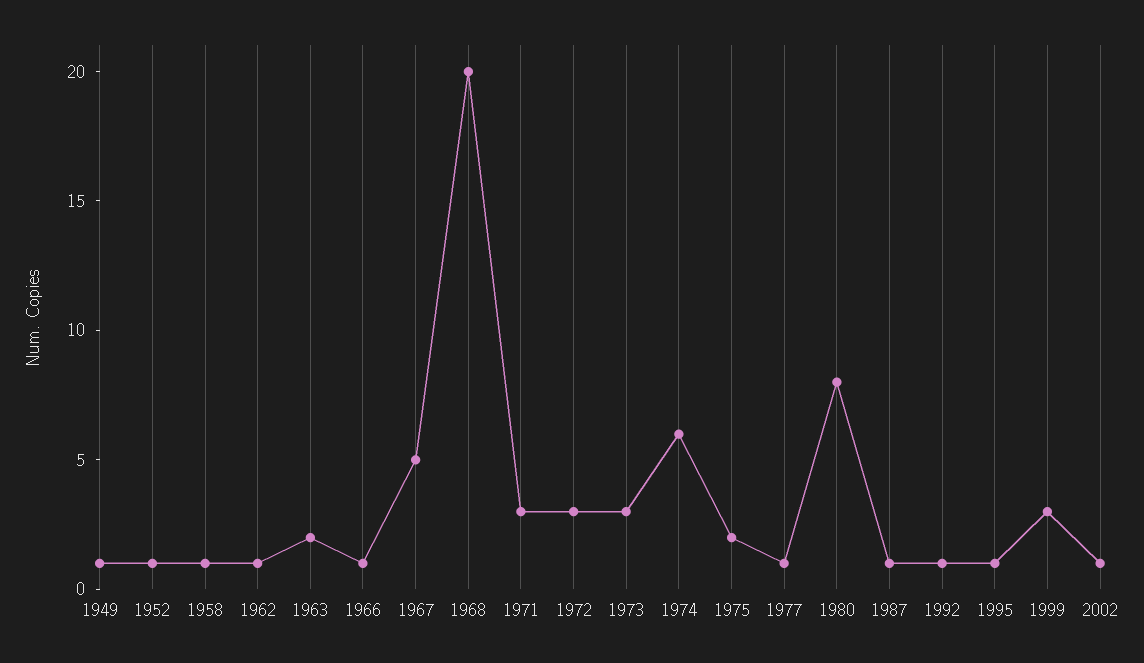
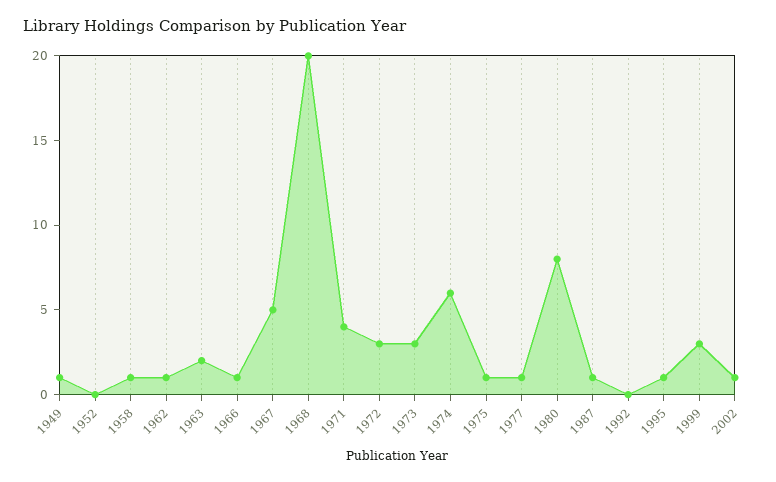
1952: 1 -> 0
1971: 3 -> 4
1975: 2 -> 1
1992: 1 -> 0

